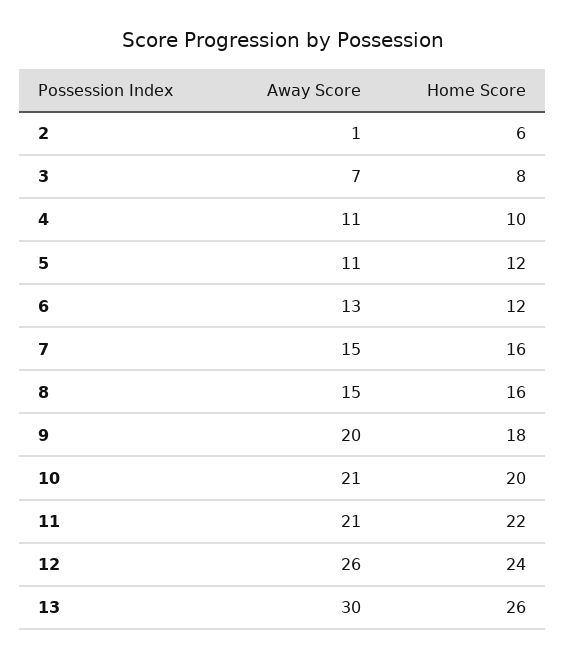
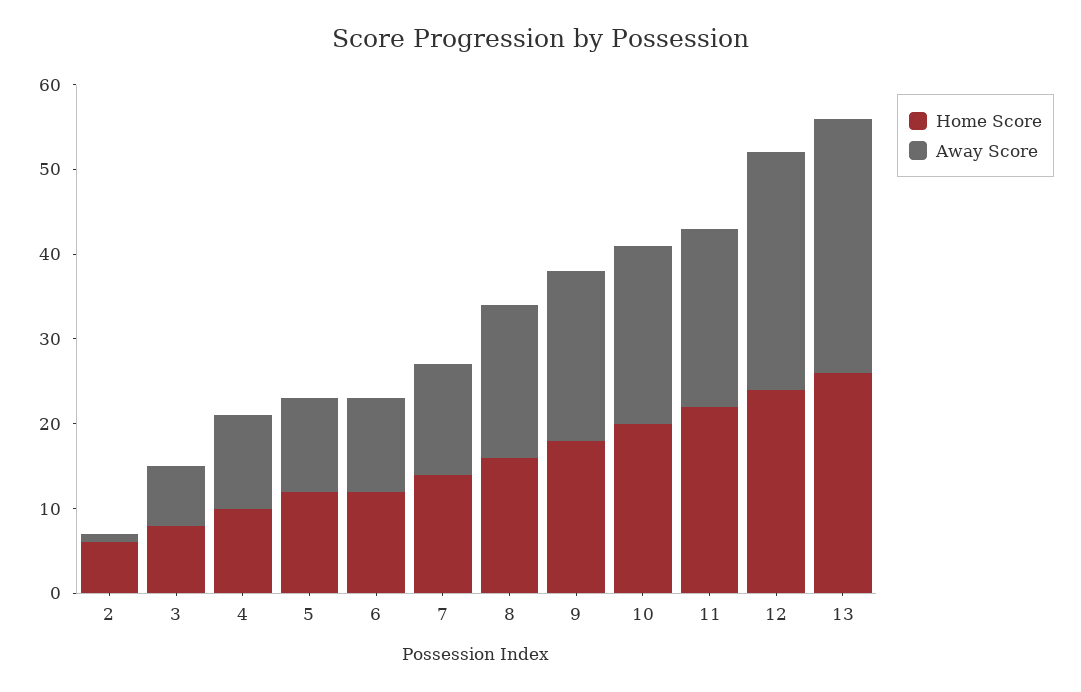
Away Score, 6: 13 -> 11
Away Score, 7: 15 -> 13
Home Score, 7: 16 -> 14
Away Score, 8: 15 -> 18
Away Score, 12: 26 -> 28

